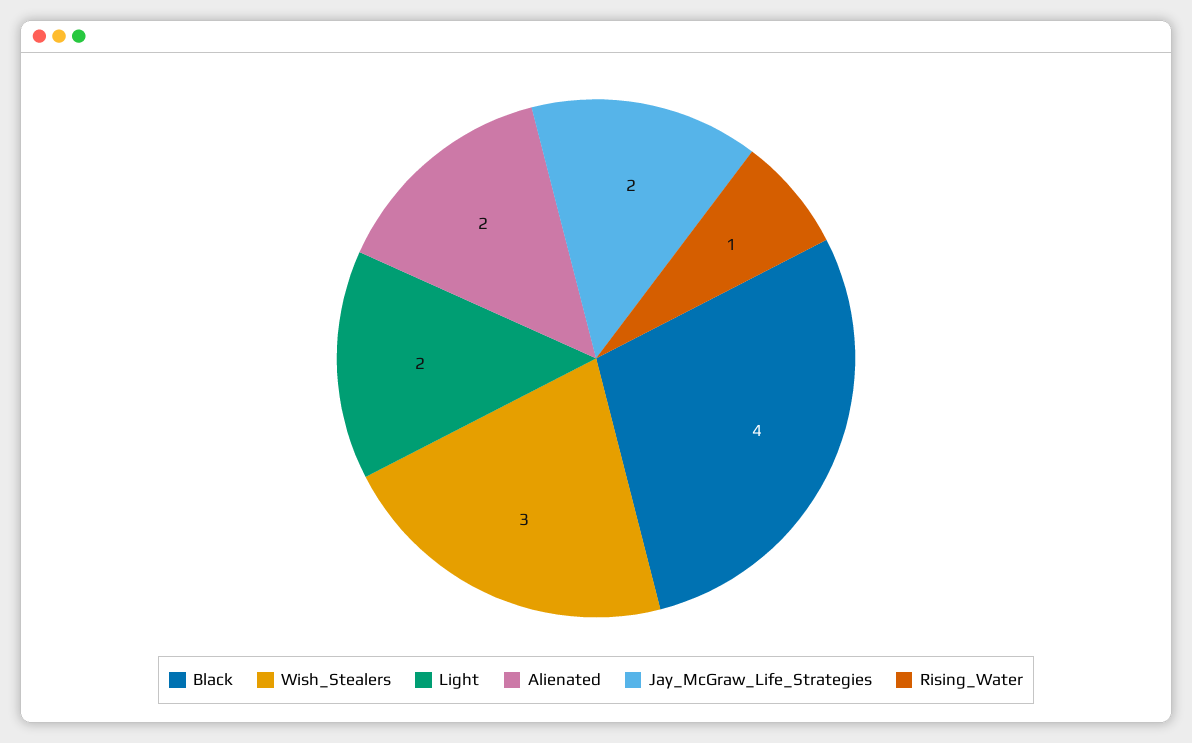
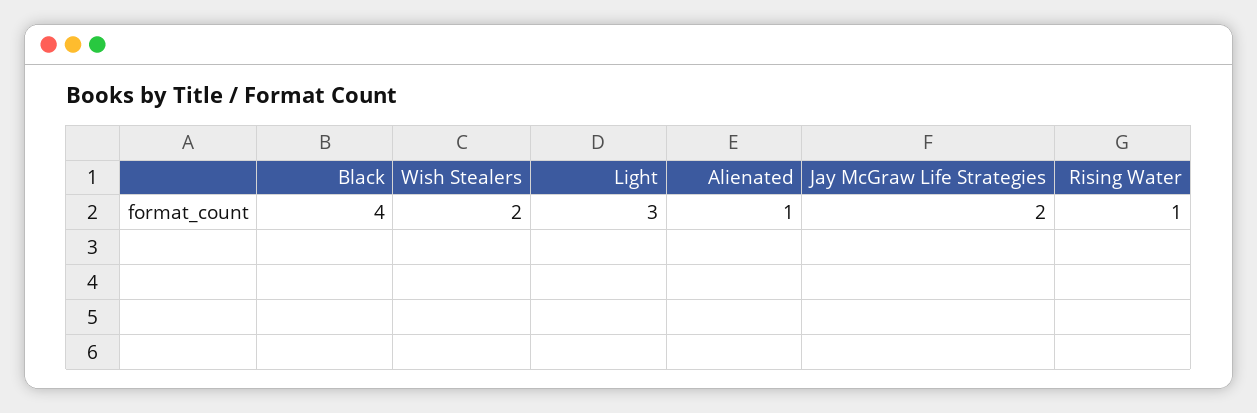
Wish_Stealers: 3 -> 2
Light: 2 -> 3
Alienated: 2 -> 1

